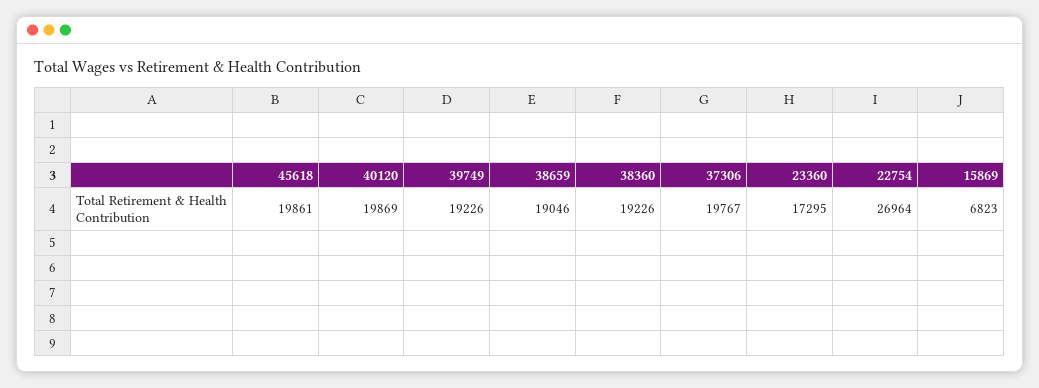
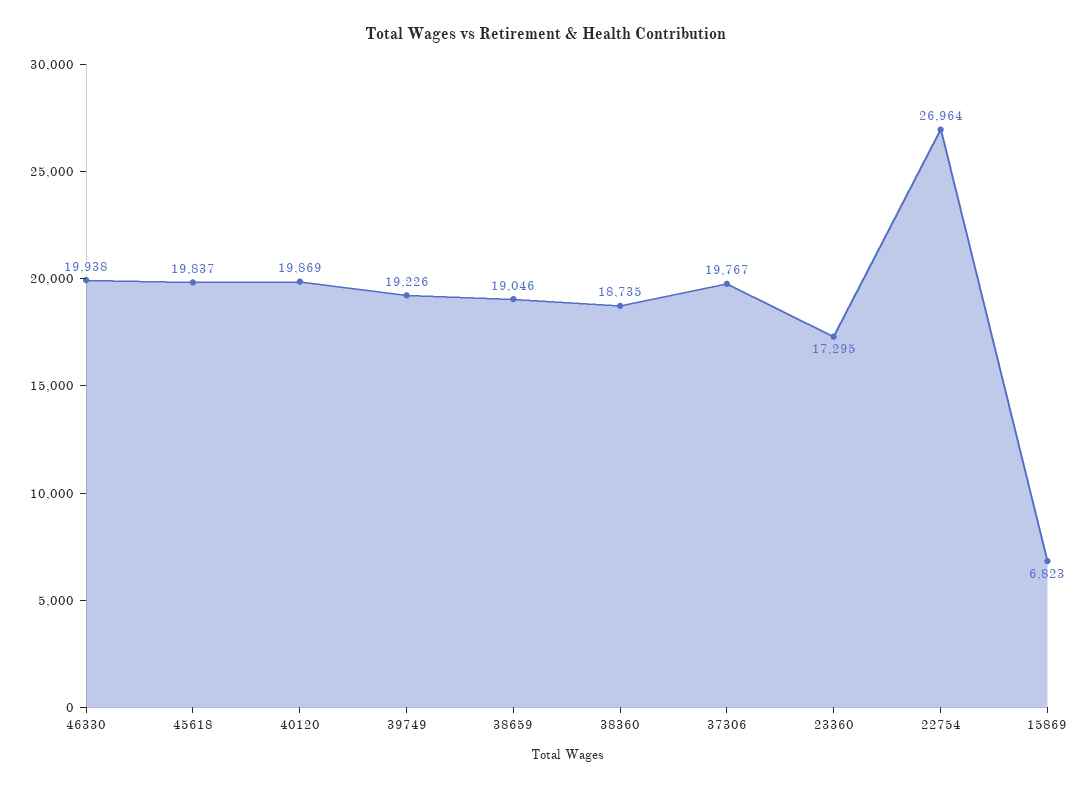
45618: 19861 -> 19837
38360: 19226 -> 18735
46330: none -> 19938

